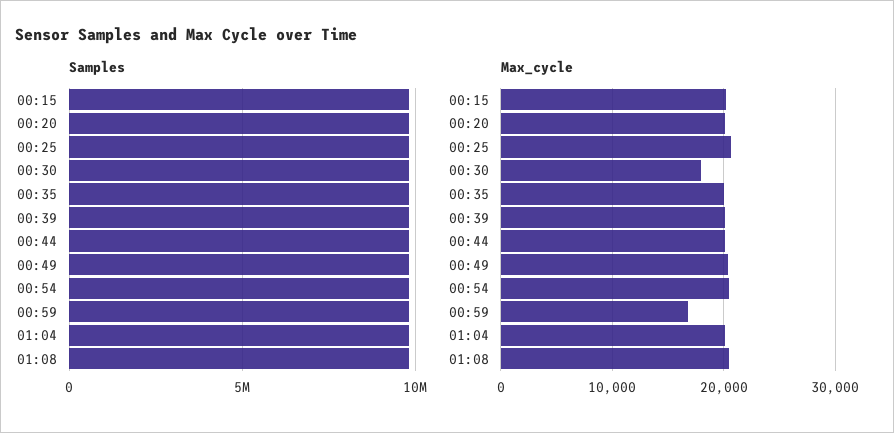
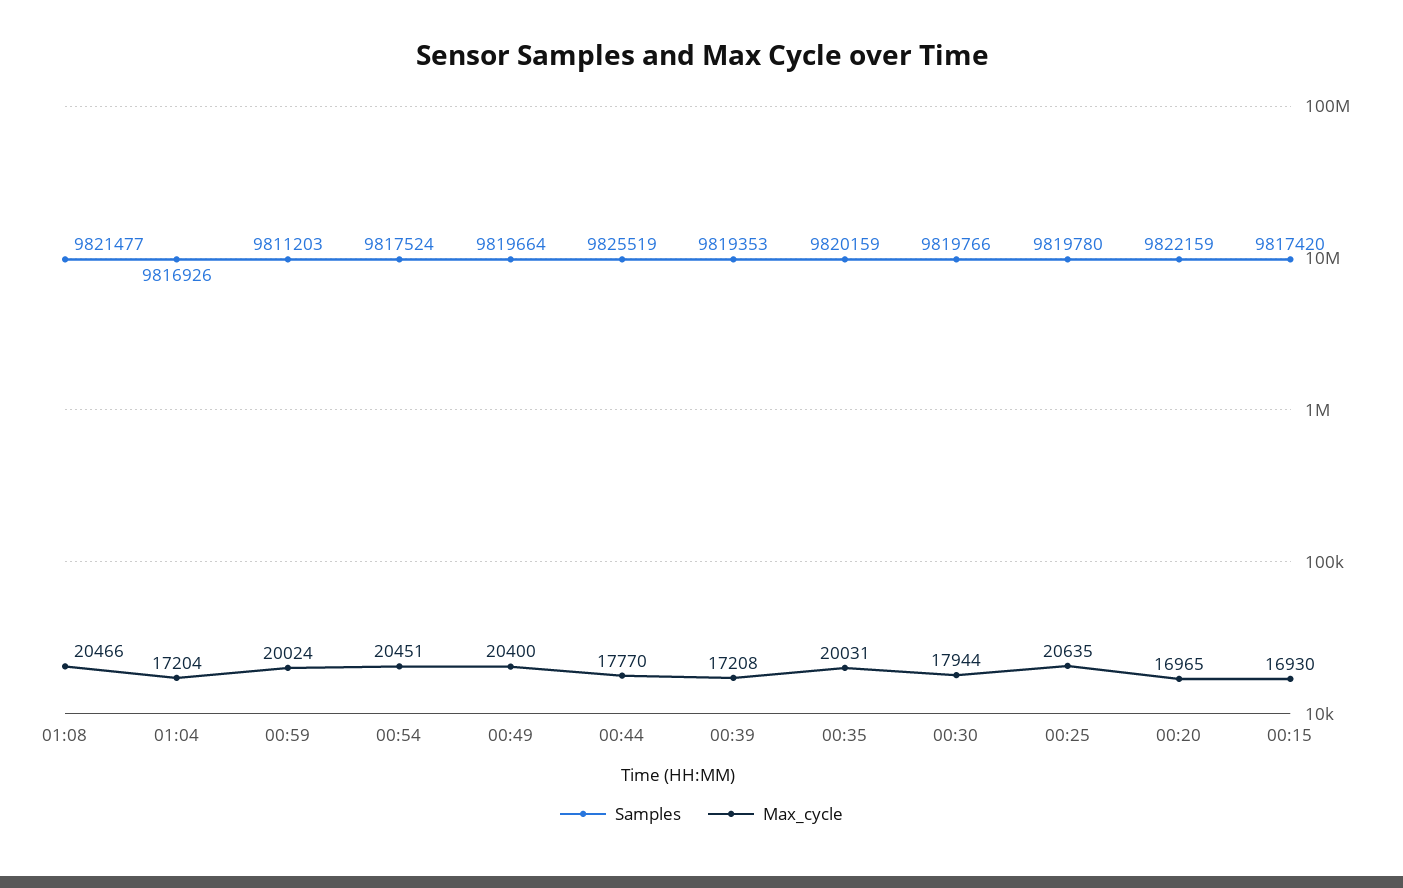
Max_cycle, 00:15: 20000 -> 16930
Max_cycle, 00:20: 20000 -> 16965
Max_cycle, 00:39: 20000 -> 17208
Max_cycle, 00:44: 20000 -> 17770
Max_cycle, 00:59: 17000 -> 20024
Max_cycle, 01:04: 20000 -> 17204

